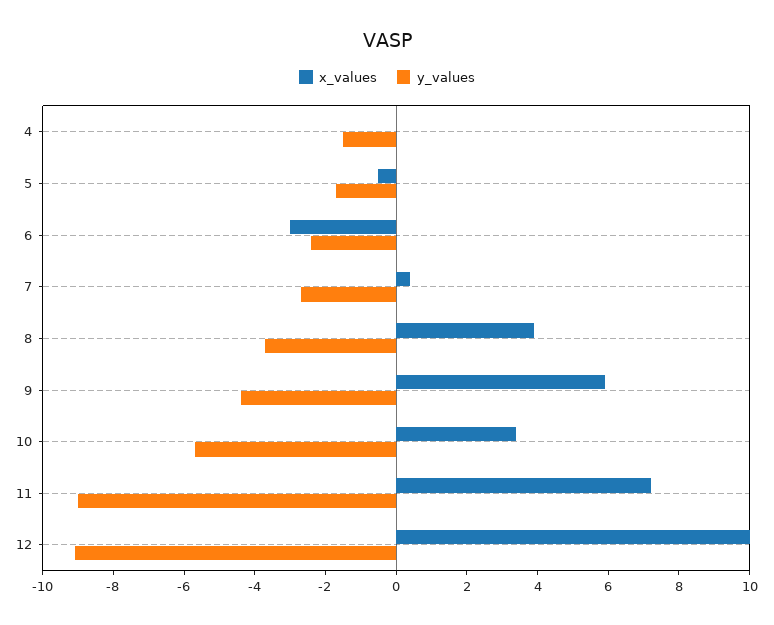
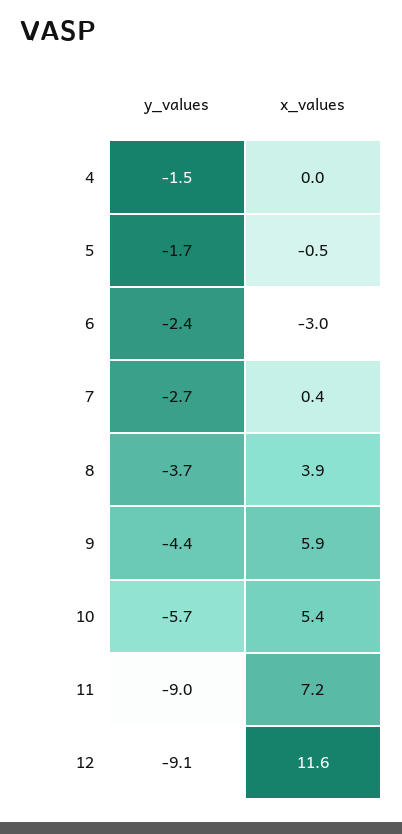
x_values, 10: 3.5 -> 5.4
x_values, 12: 10 -> 11.6

